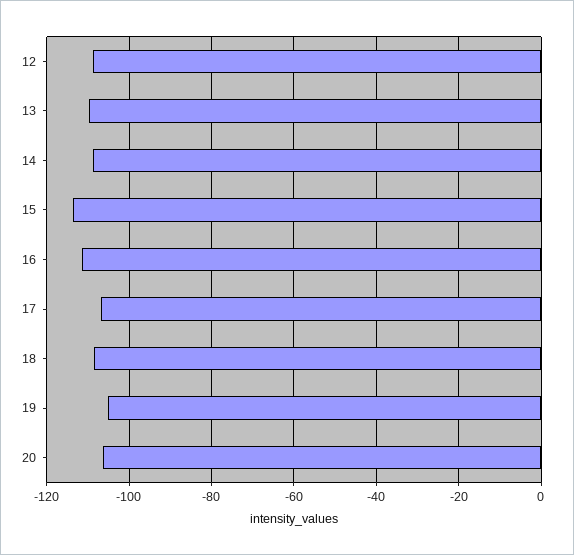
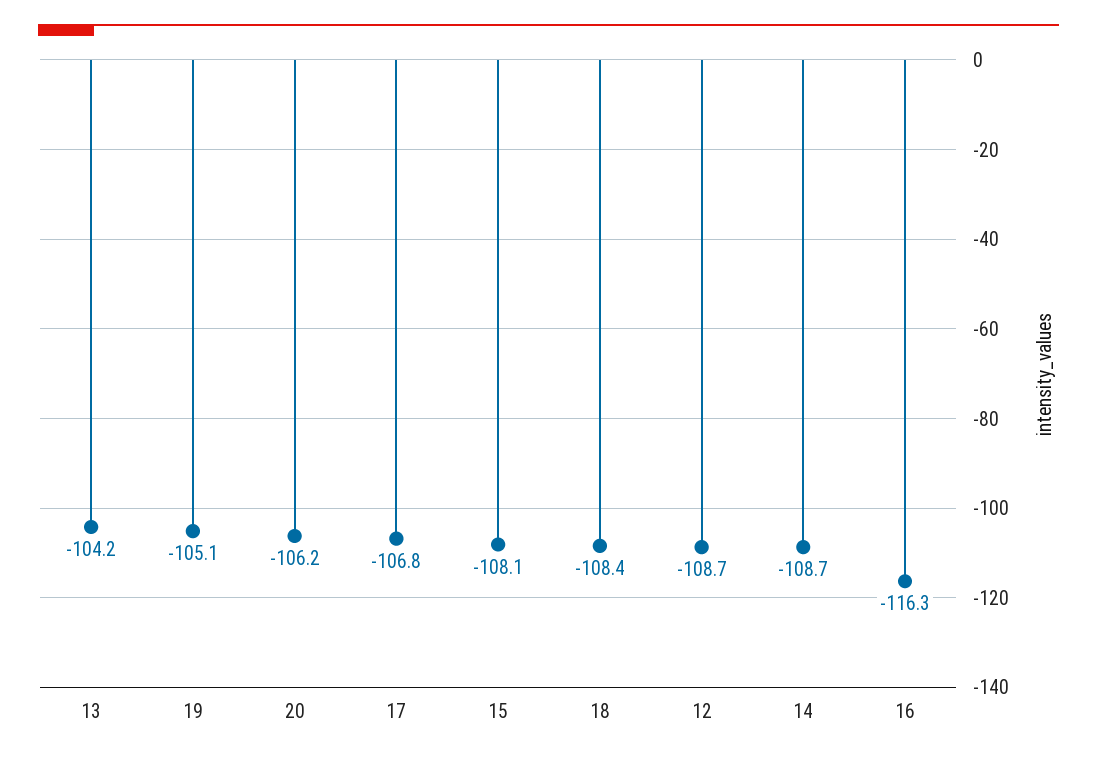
13: -110 -> -104.2
15: -114 -> -108.1
16: -112 -> -116.3

